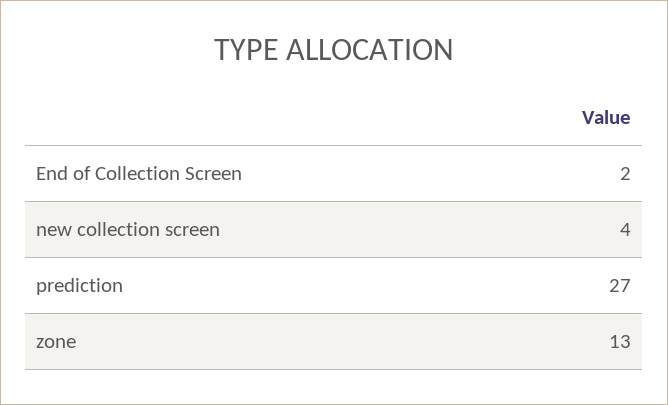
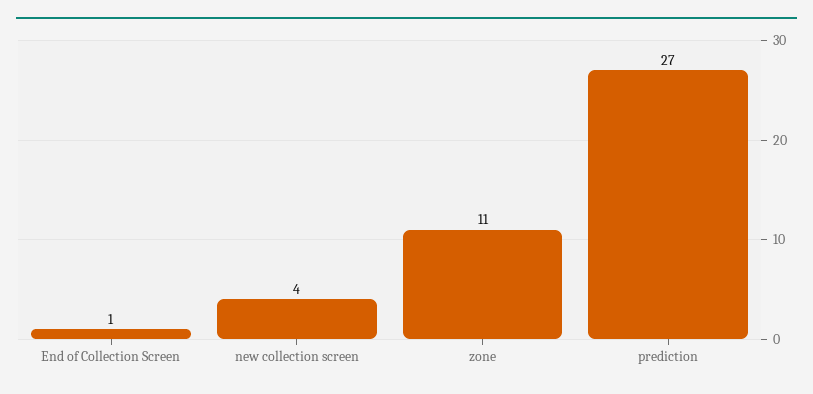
End of Collection Screen: 2 -> 1
zone: 13 -> 11

